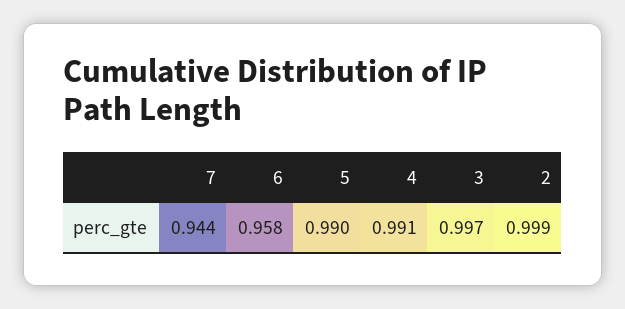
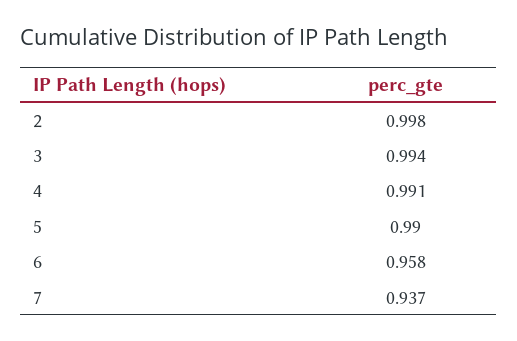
7: 0.944 -> 0.937
3: 0.997 -> 0.994
2: 0.999 -> 0.998

